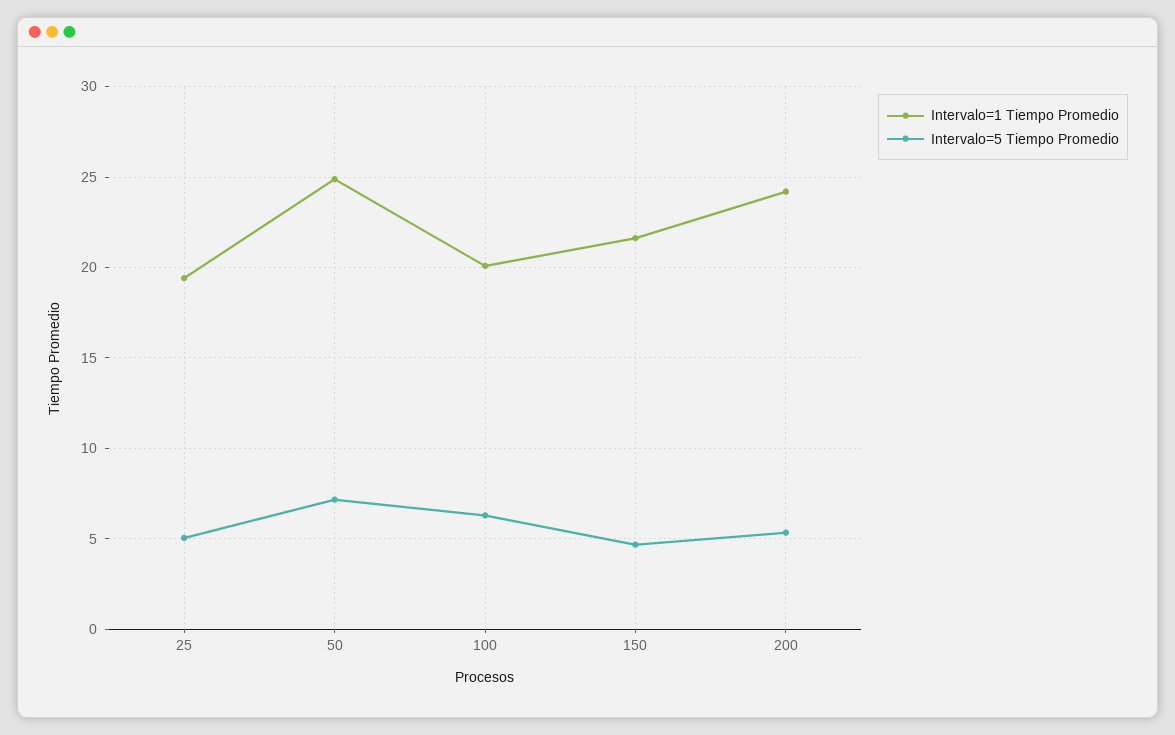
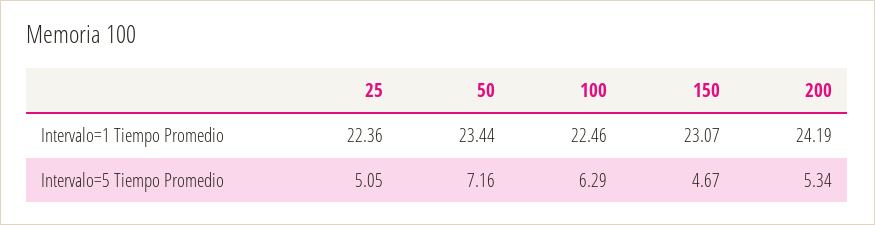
Intervalo=1 Tiempo Promedio, 25: 19.5 -> 22.36
Intervalo=1 Tiempo Promedio, 50: 25 -> 23.44
Intervalo=1 Tiempo Promedio, 100: 20 -> 22.46
Intervalo=1 Tiempo Promedio, 150: 21.5 -> 23.07

